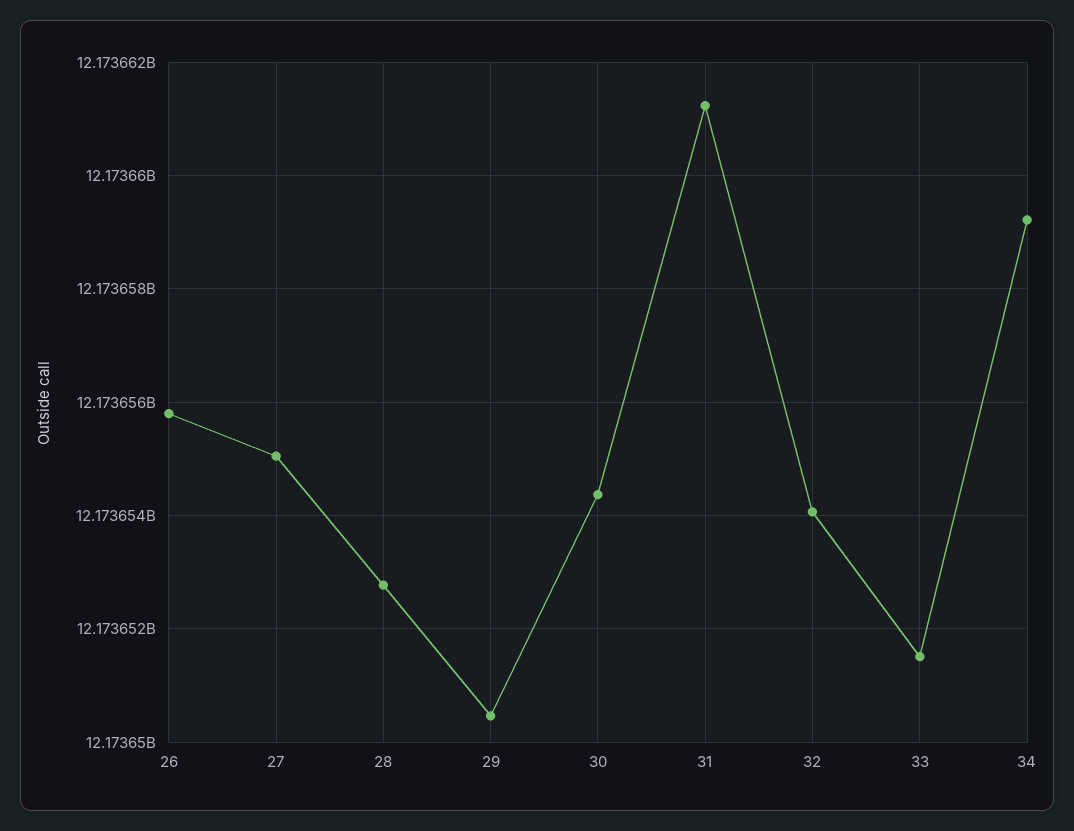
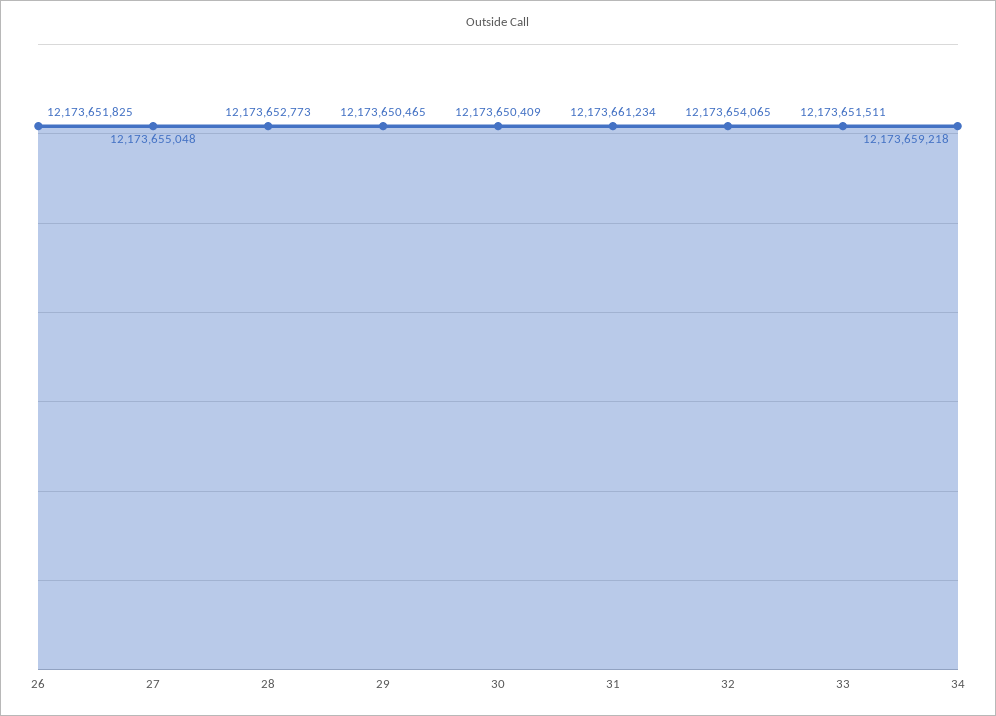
26: 12173655800 -> 12173651825
30: 12173654400 -> 12173650409

